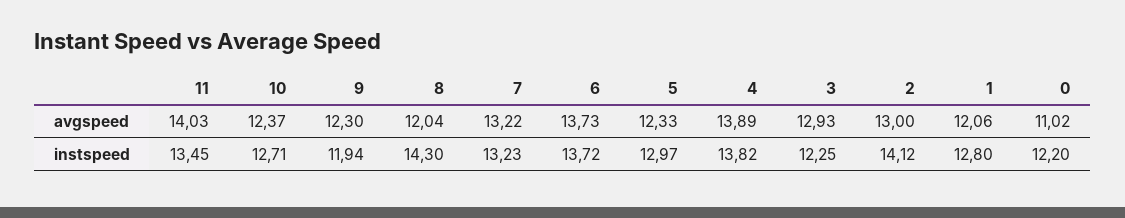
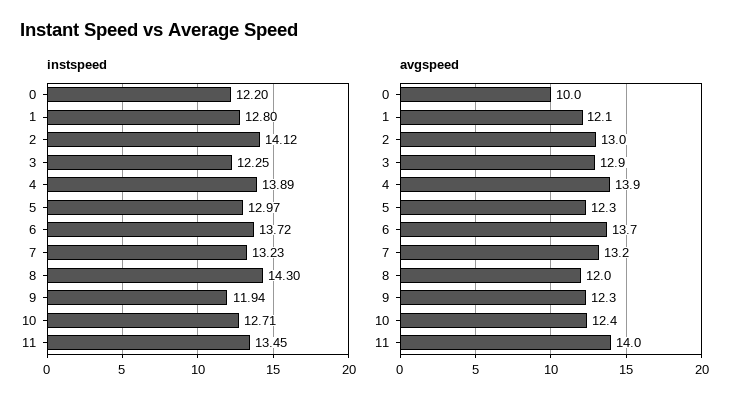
avgspeed, 0: 11.02 -> 10
instspeed, 4: 13.82 -> 13.89

